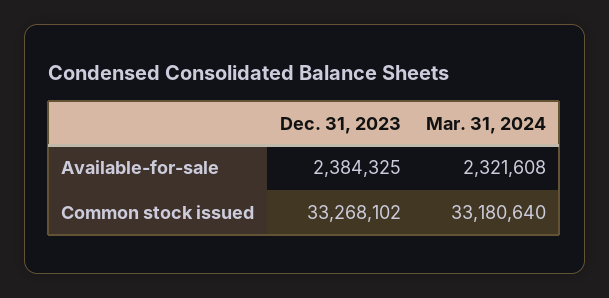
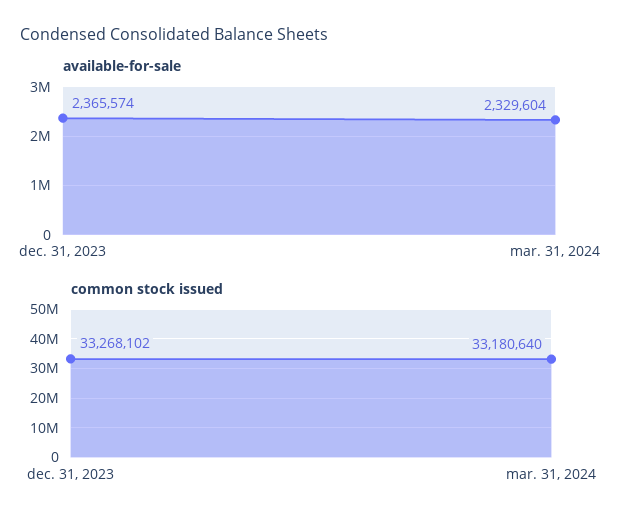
Available-for-sale, Dec. 31, 2023: 2384325 -> 2365574
Available-for-sale, Mar. 31, 2024: 2321608 -> 2329604

